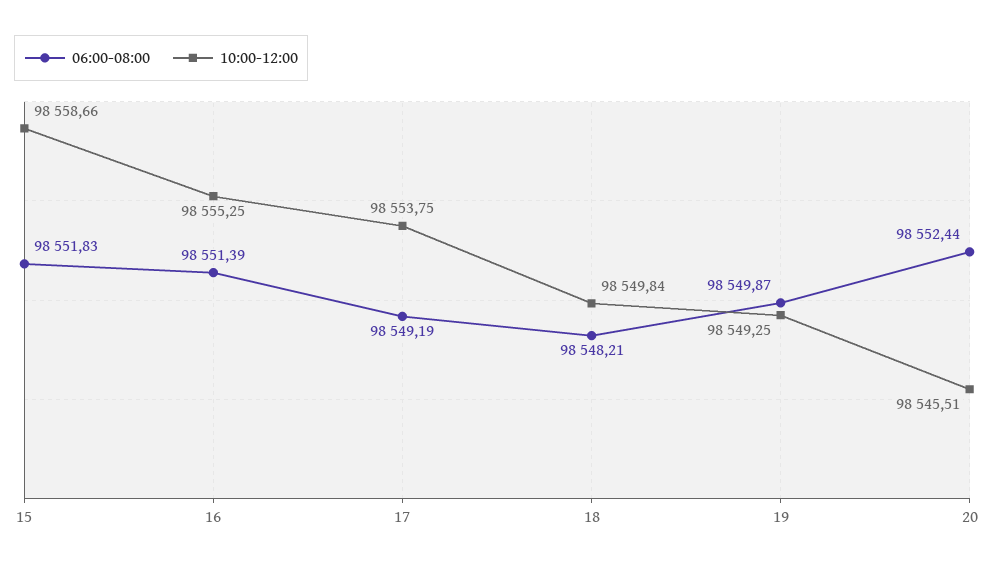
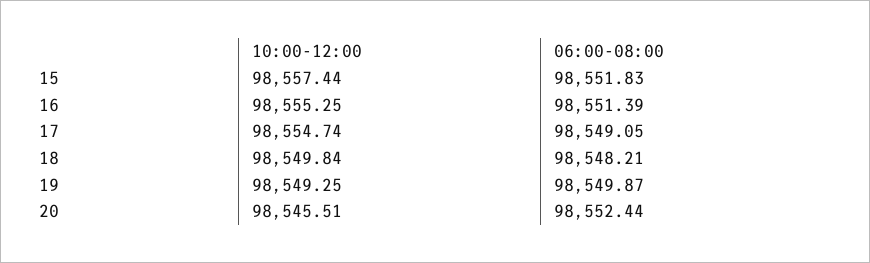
10:00-12:00, 15: 98558.66 -> 98557.44
06:00-08:00, 17: 98549.19 -> 98549.05
10:00-12:00, 17: 98553.75 -> 98554.74

